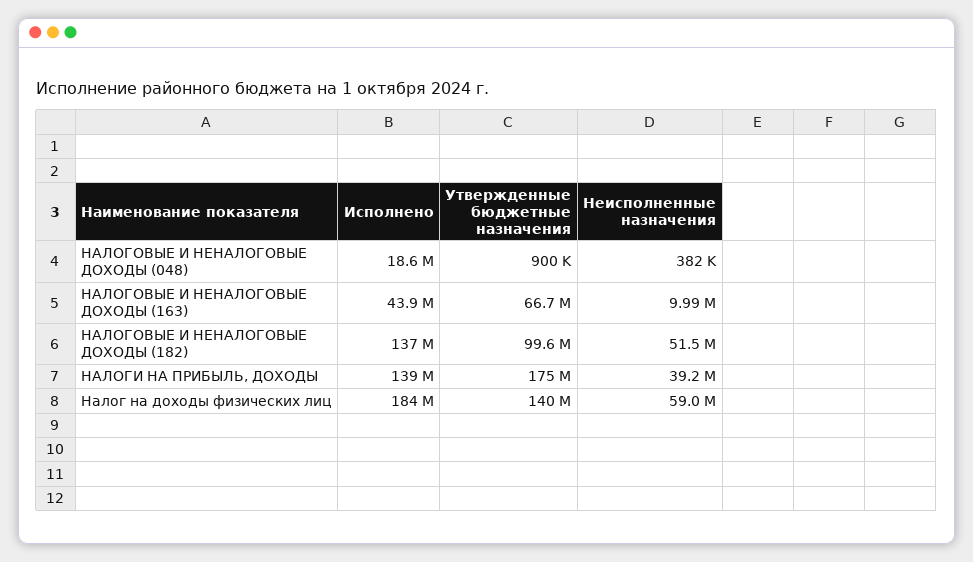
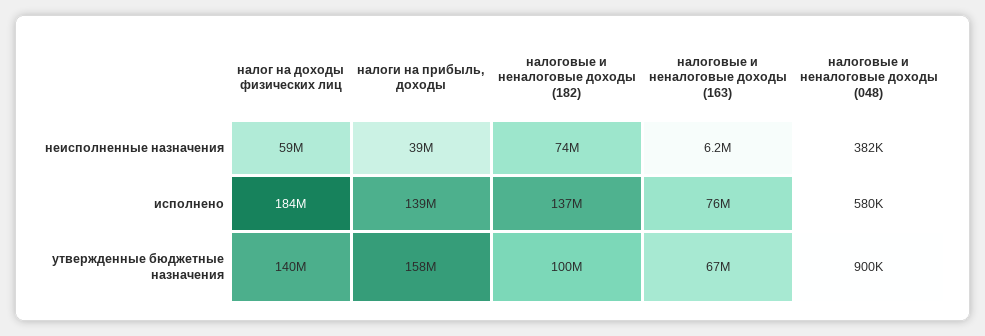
Исполнено, НАЛОГОВЫЕ И НЕНАЛОГОВЫЕ ДОХОДЫ (048): 18600000 -> 580000
Исполнено, НАЛОГОВЫЕ И НЕНАЛОГОВЫЕ ДОХОДЫ (163): 43900000 -> 76000000
Неисполненные назначения, НАЛОГОВЫЕ И НЕНАЛОГОВЫЕ ДОХОДЫ (163): 9990000 -> 6200000
Неисполненные назначения, НАЛОГОВЫЕ И НЕНАЛОГОВЫЕ ДОХОДЫ (182): 51500000 -> 74000000
Утвержденные бюджетные назначения, НАЛОГИ НА ПРИБЫЛЬ, ДОХОДЫ: 175000000 -> 158000000

